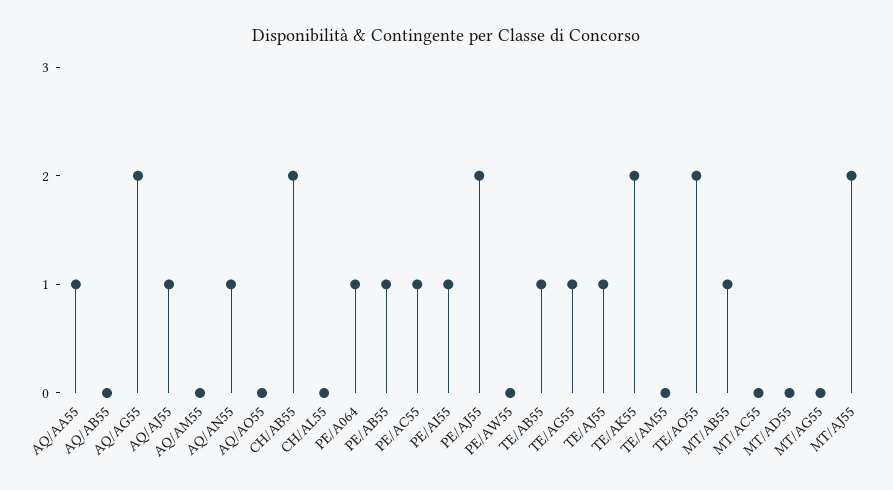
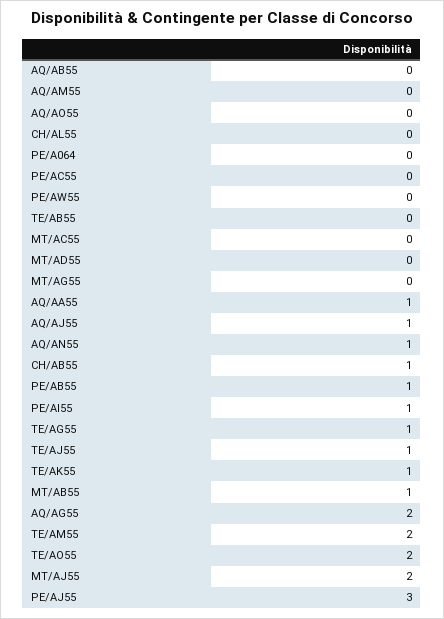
CH/AB55: 2 -> 1
PE/A064: 1 -> 0
PE/AC55: 1 -> 0
PE/AJ55: 2 -> 3
TE/AB55: 1 -> 0
TE/AK55: 2 -> 1
TE/AM55: 0 -> 2

